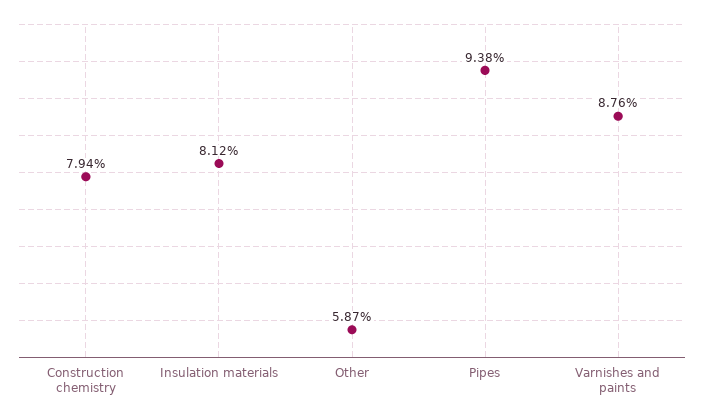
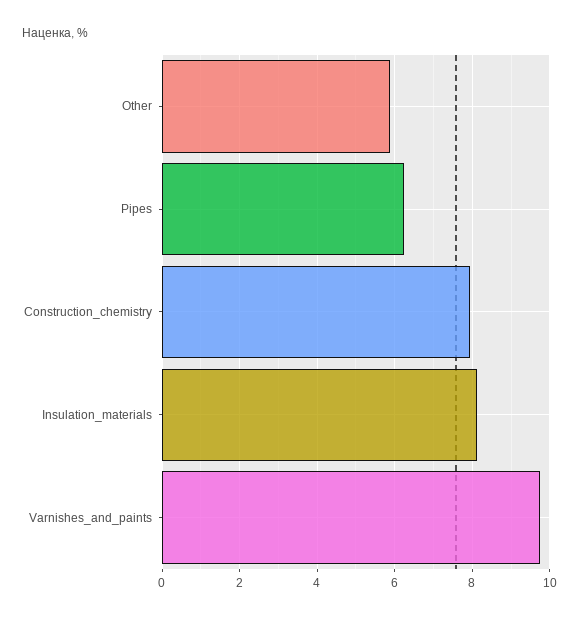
Pipes: 9.38 -> 6.2
Varnishes and paints: 8.76 -> 9.8

